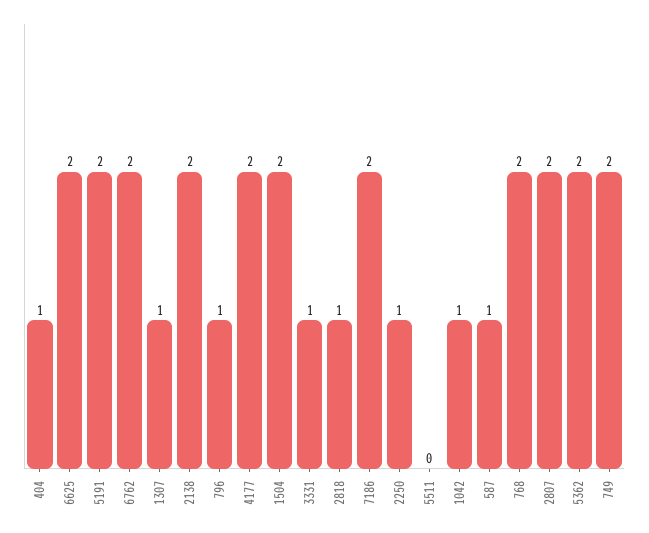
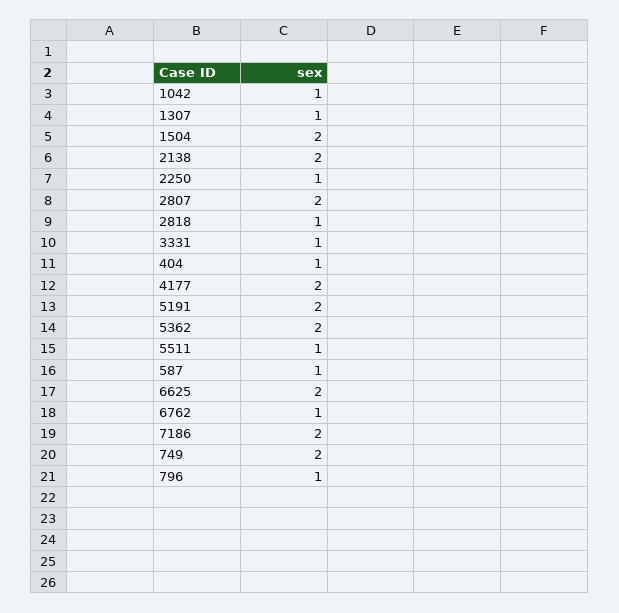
6762: 2 -> 1
5511: 0 -> 1
768: 2 -> none

